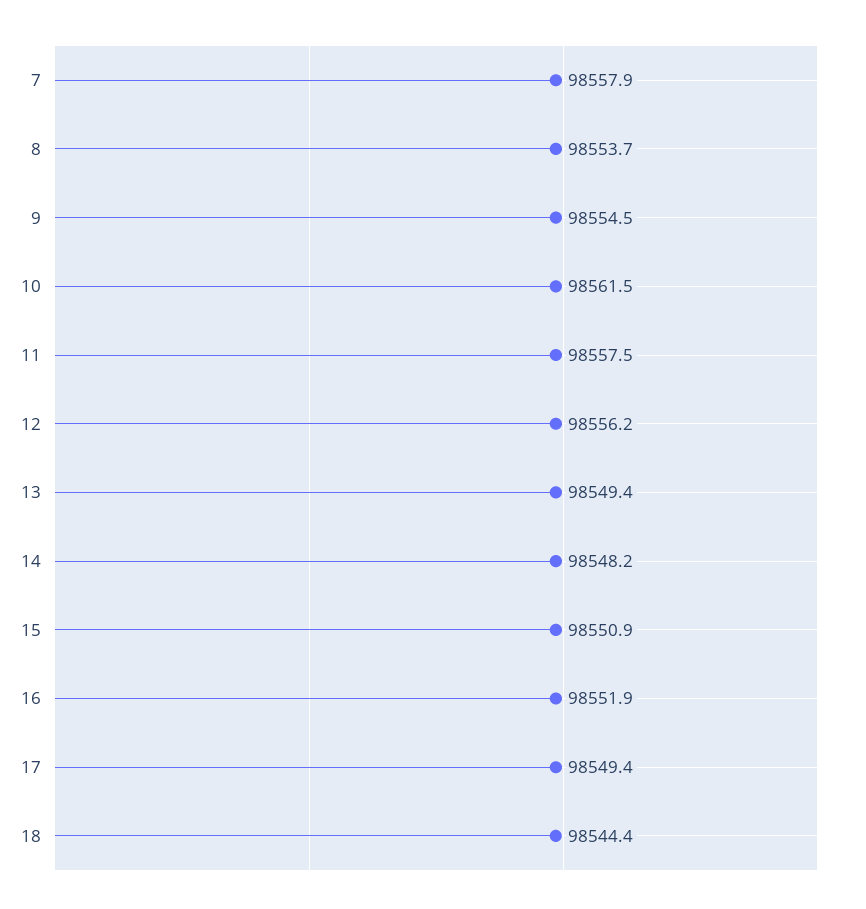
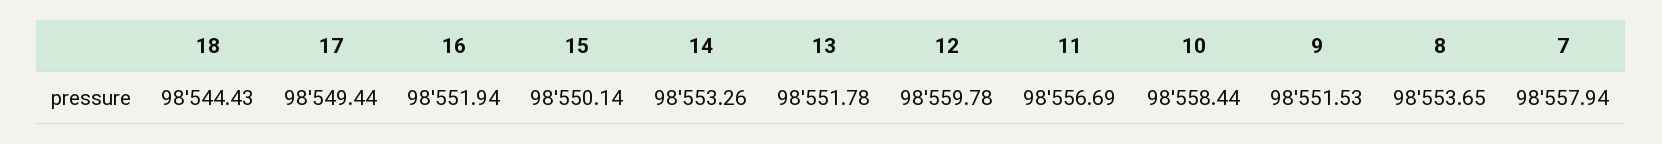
9: 98554.5 -> 98551.53
10: 98561.5 -> 98558.44
11: 98557.5 -> 98556.69
12: 98556.2 -> 98559.78
13: 98549.4 -> 98551.78
14: 98548.2 -> 98553.26
15: 98550.9 -> 98550.14

